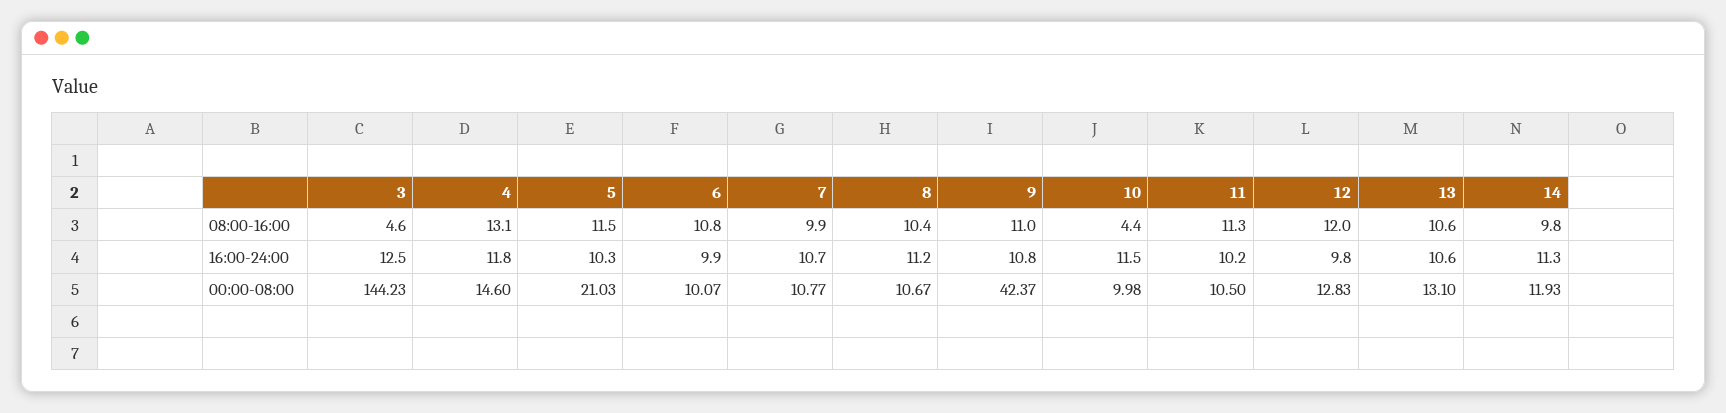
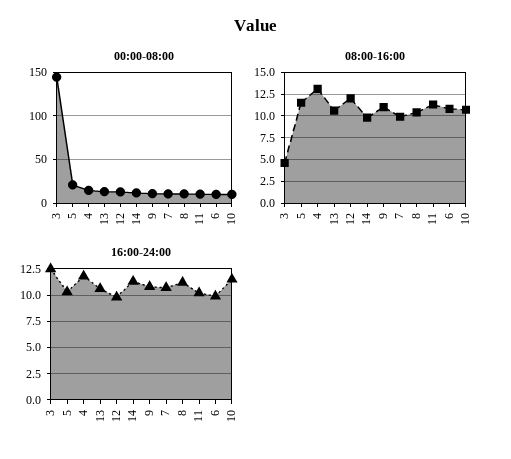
08:00-16:00, 10: 4.4 -> 10
00:00-08:00, 9: 42.37 -> 10

